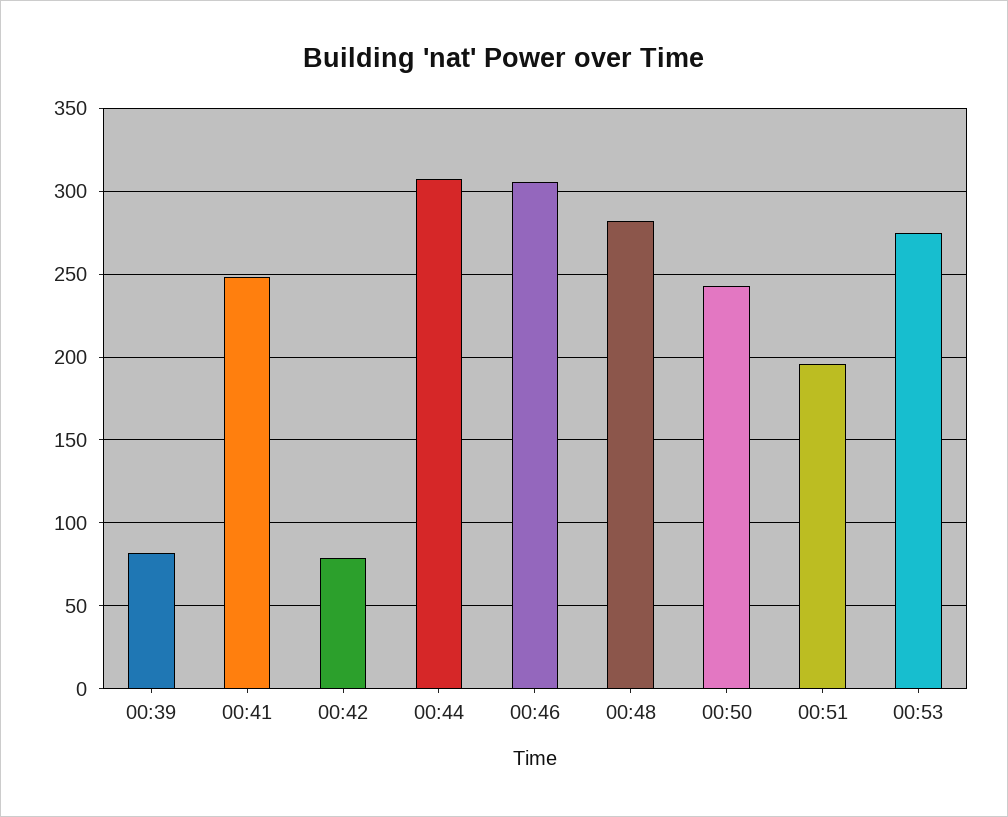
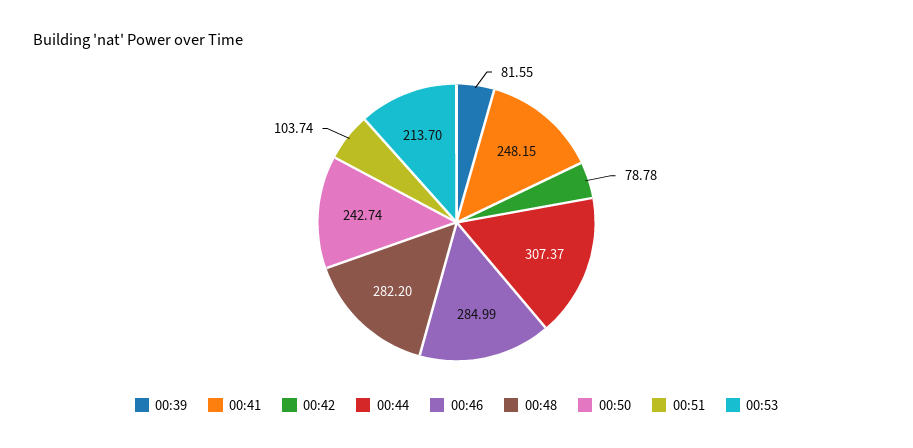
00:46: 305 -> 284.99
00:51: 195 -> 103.74
00:53: 275 -> 213.7

